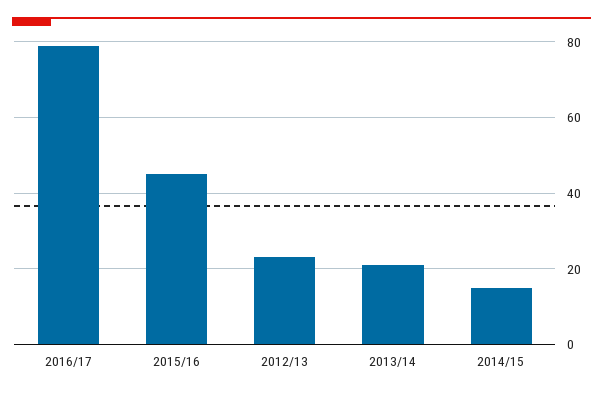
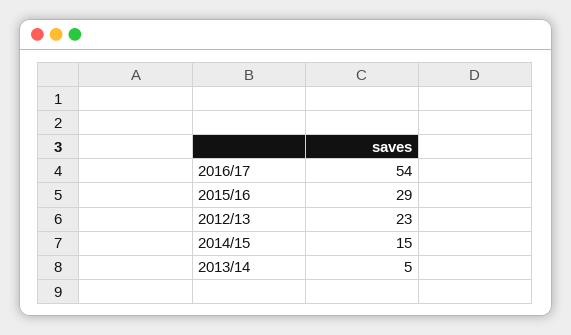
2016/17: 80 -> 54
2015/16: 45 -> 29
2013/14: 20 -> 5

